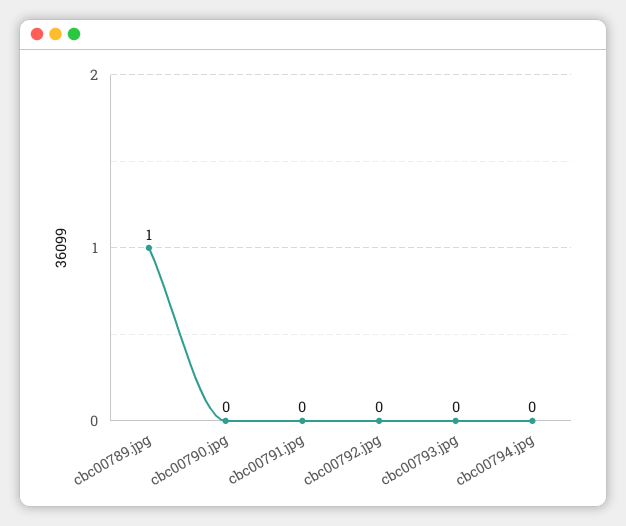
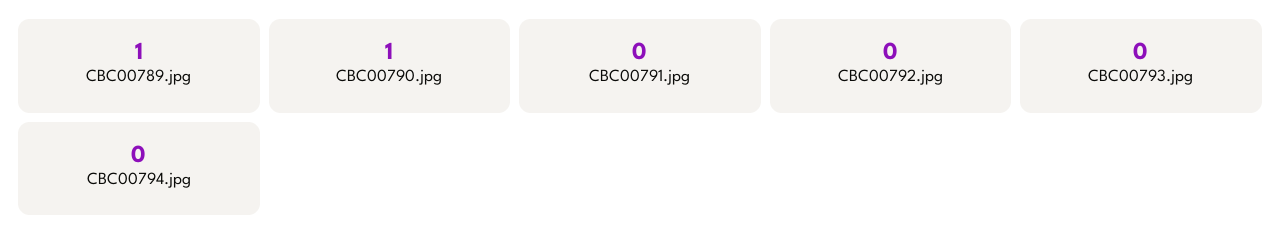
cbc00790.jpg: 0 -> 1

